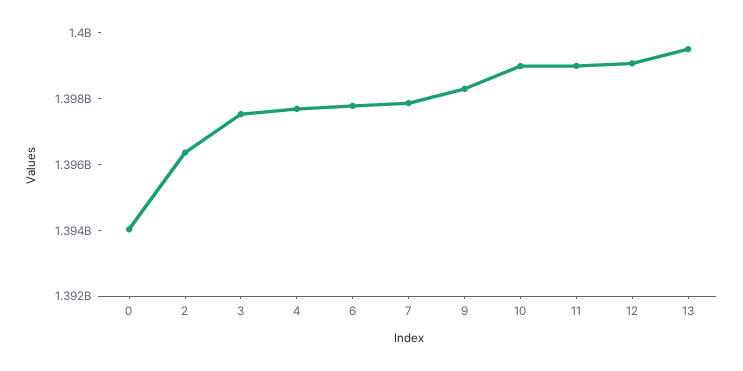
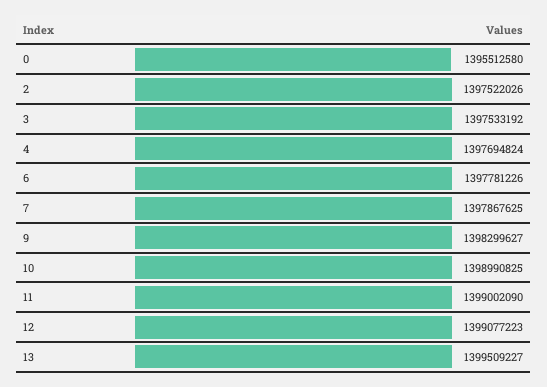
0: 1394000000 -> 1395512580
2: 1396500000 -> 1397522026

